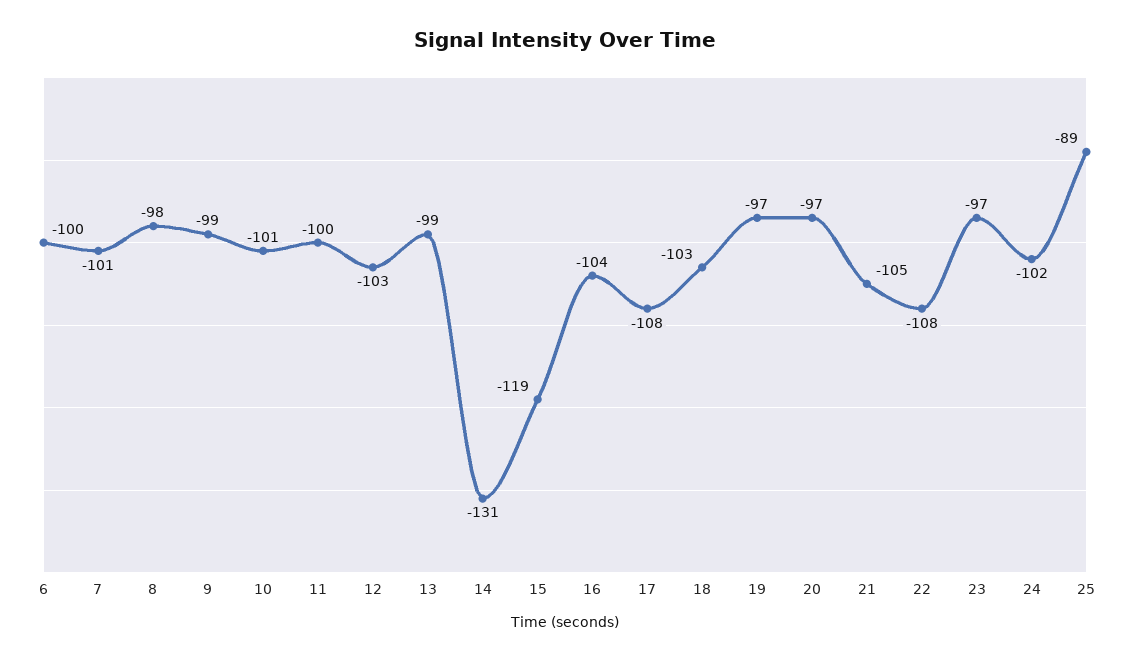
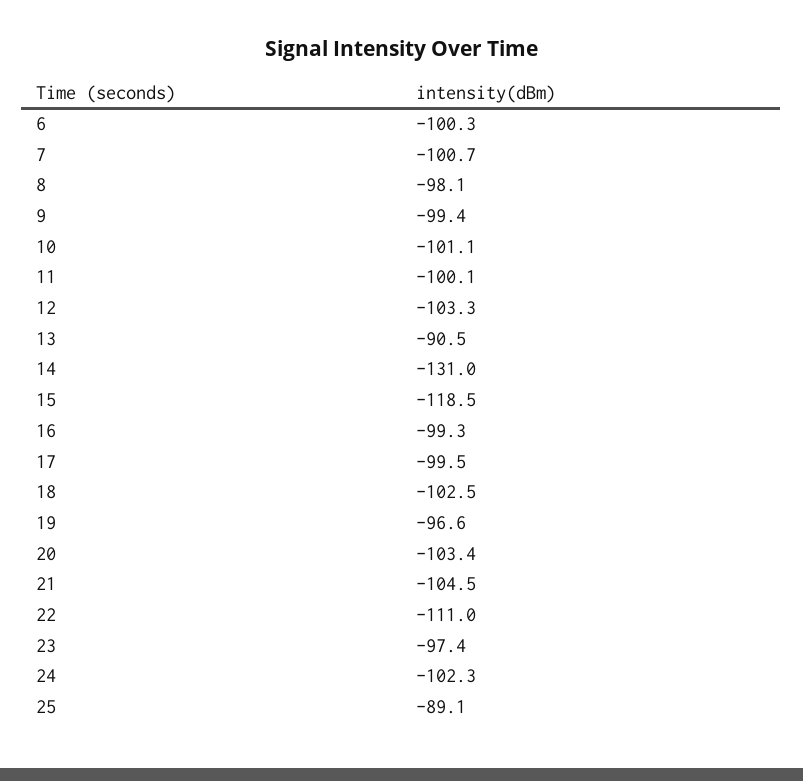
13: -99 -> -90.5
16: -104 -> -99.3
17: -108 -> -99.5
20: -97 -> -103.4
22: -108 -> -111

